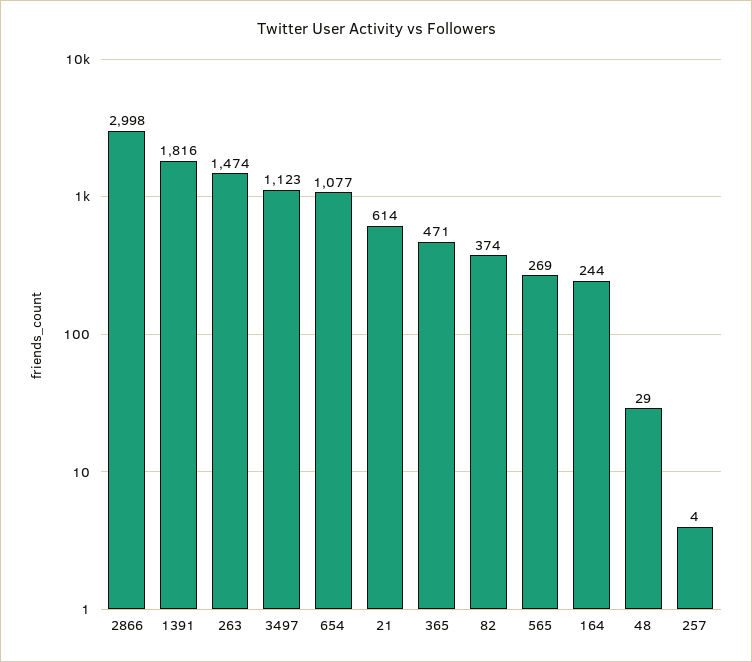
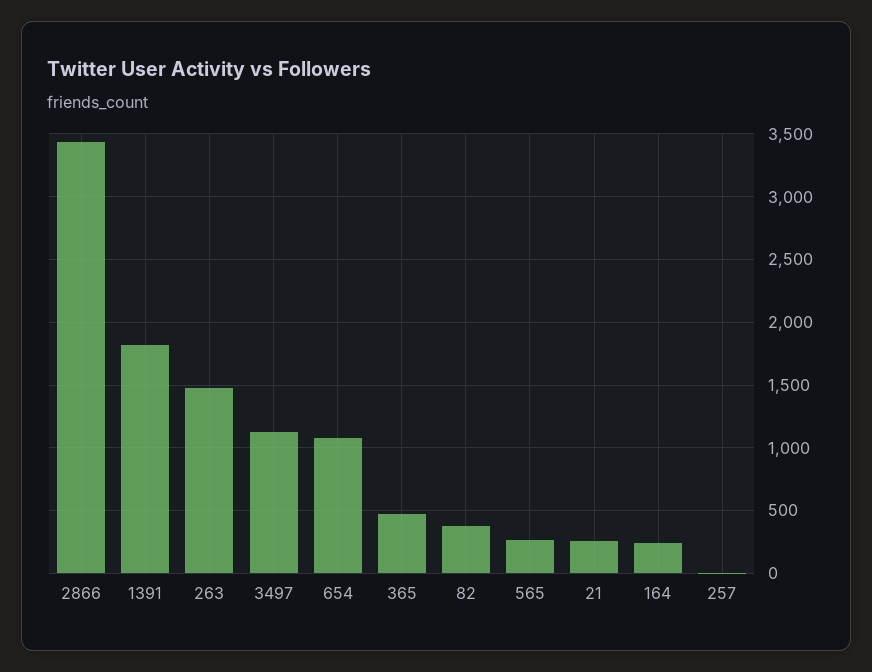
2866: 2998 -> 3450
21: 614 -> 250
48: 29 -> none

